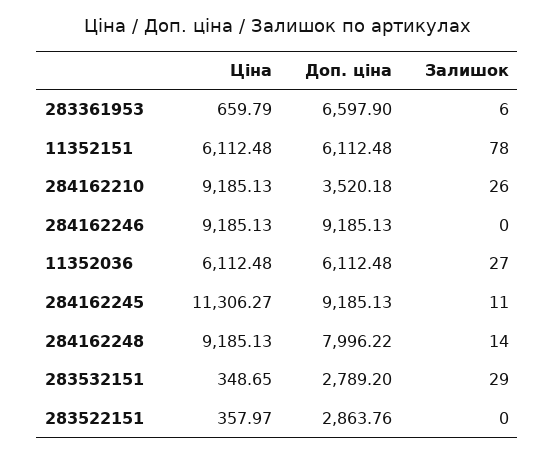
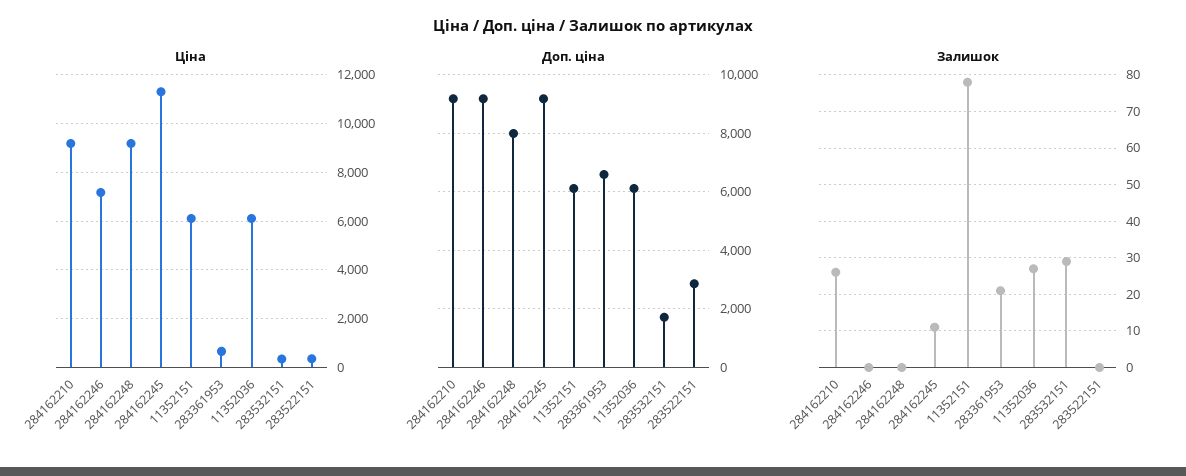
Залишок, 283361953: 6 -> 20
Доп. ціна, 284162210: 3520.18 -> 9250
Ціна, 284162246: 9185.13 -> 7250
Залишок, 284162248: 14 -> 0
Доп. ціна, 283532151: 2789.2 -> 1750

